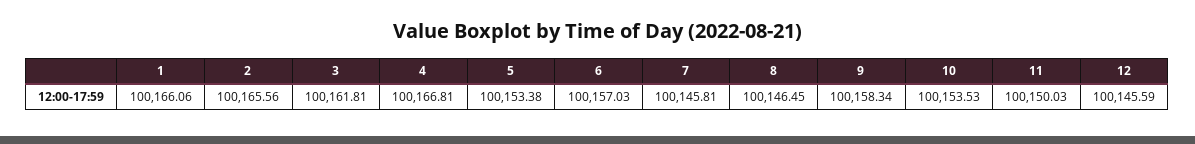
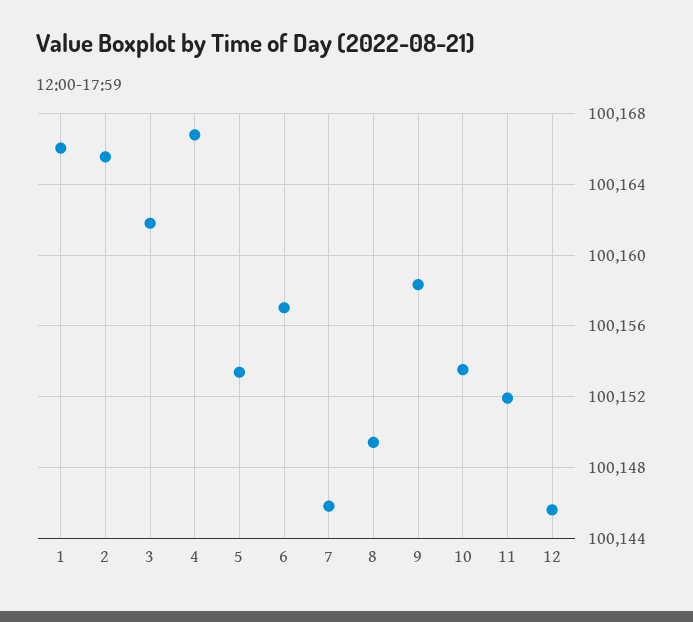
8: 100146.45 -> 100149.5
11: 100150.03 -> 100152

